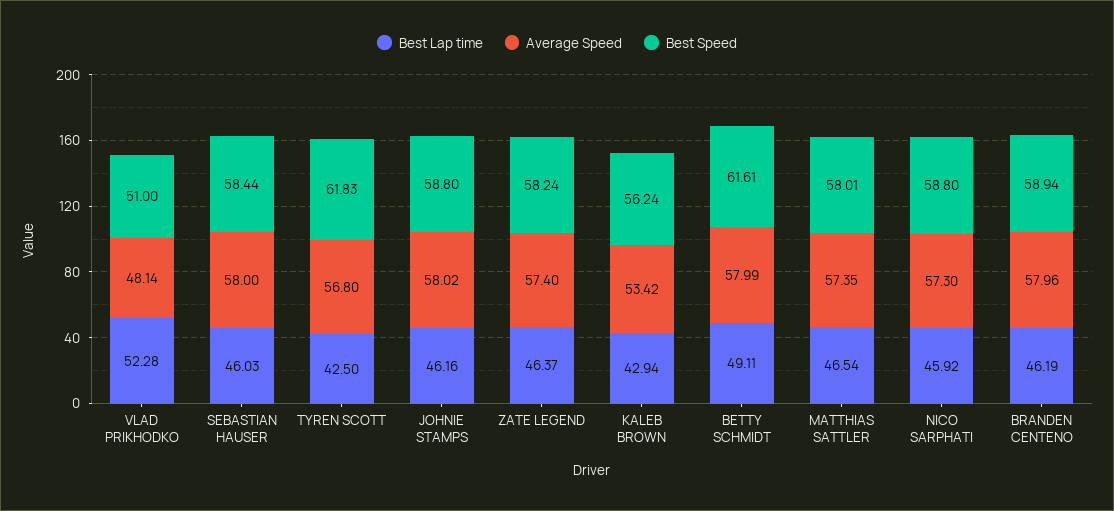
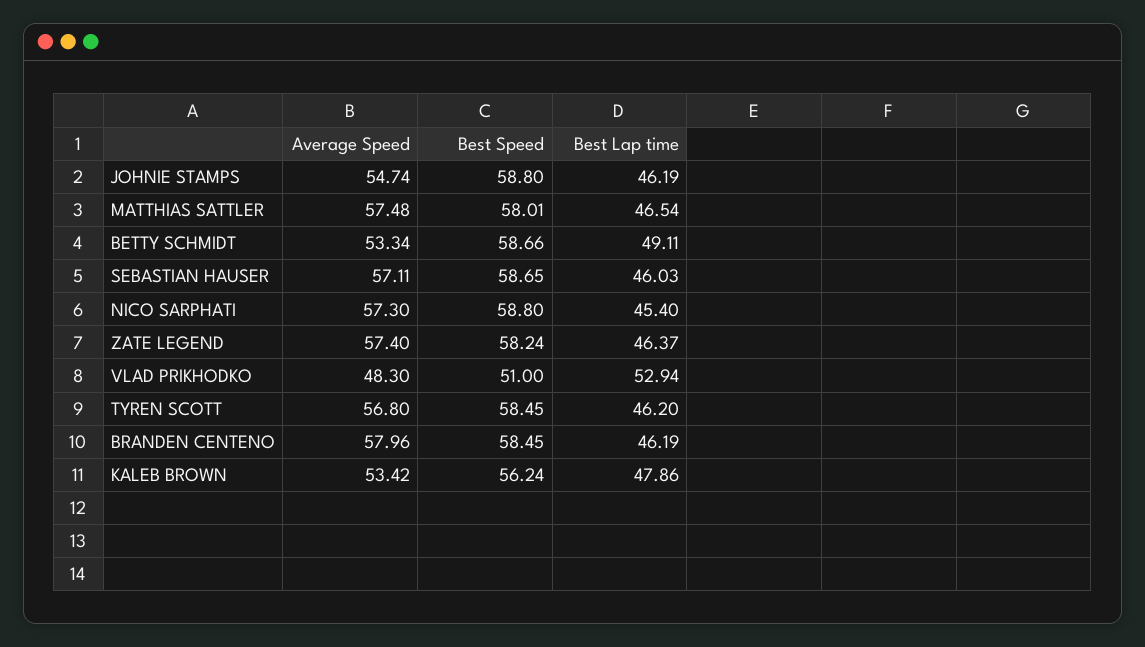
Best Lap time, VLAD PRIKHODKO: 52.28 -> 52.94
Average Speed, VLAD PRIKHODKO: 48.14 -> 48.3
Average Speed, SEBASTIAN HAUSER: 58 -> 57.11
Best Speed, SEBASTIAN HAUSER: 58.44 -> 58.65
Best Lap time, TYREN SCOTT: 42.5 -> 46.2
Best Speed, TYREN SCOTT: 61.83 -> 58.45
Best Lap time, JOHNIE STAMPS: 46.16 -> 46.19
Average Speed, JOHNIE STAMPS: 58.02 -> 54.74
Best Lap time, KALEB BROWN: 42.94 -> 47.86
Average Speed, BETTY SCHMIDT: 57.99 -> 53.34
Best Speed, BETTY SCHMIDT: 61.61 -> 58.66
Average Speed, MATTHIAS SATTLER: 57.35 -> 57.48
Best Lap time, NICO SARPHATI: 45.92 -> 45.4
Best Speed, BRANDEN CENTENO: 58.94 -> 58.45

